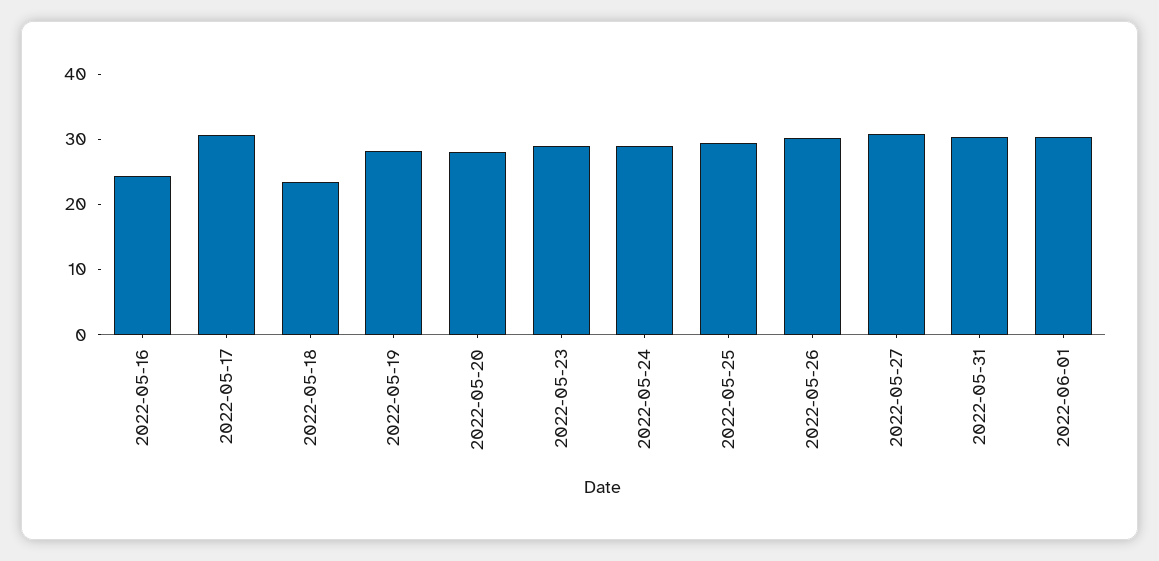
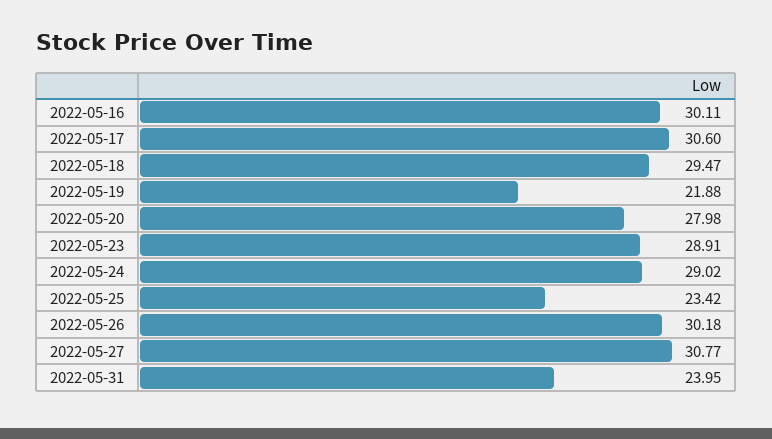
2022-05-16: 24 -> 30.11
2022-05-18: 24 -> 29.47
2022-05-19: 28 -> 21.88
2022-05-25: 30 -> 23.42
2022-05-31: 30 -> 23.95
2022-06-01: 30 -> none

